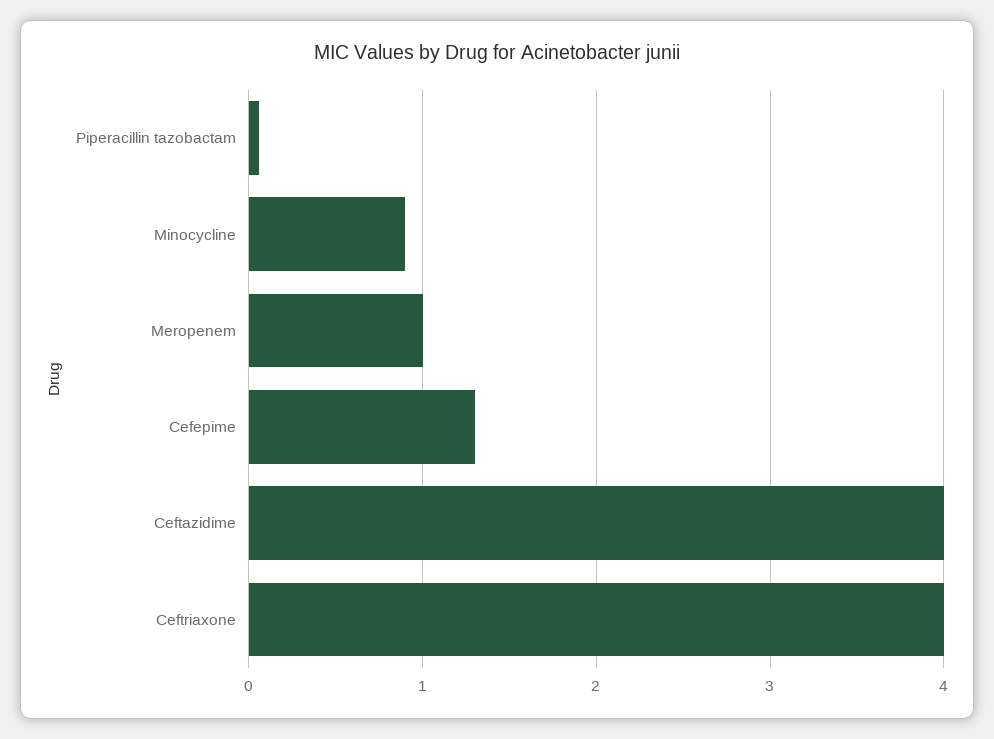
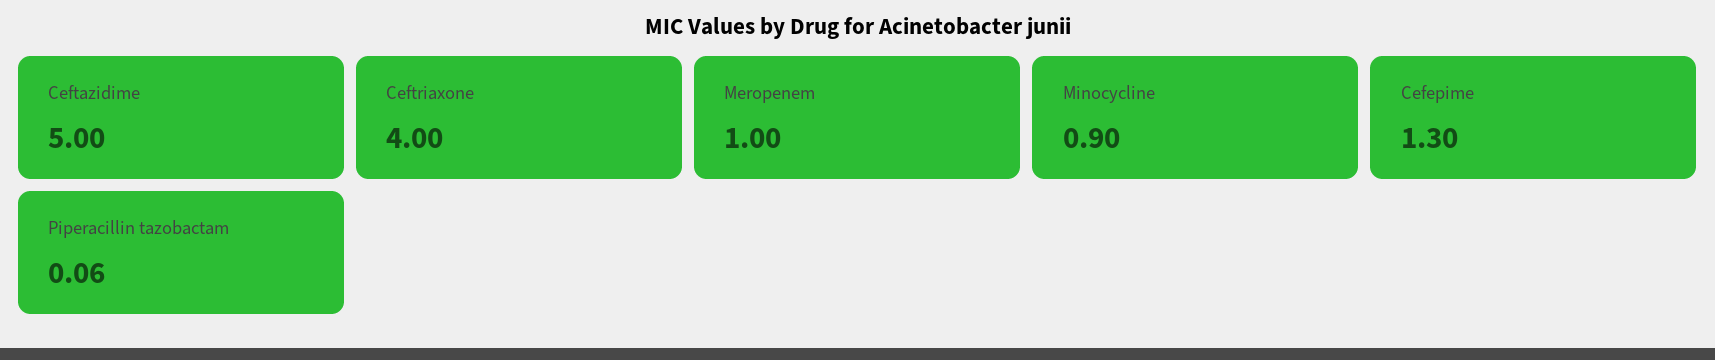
Ceftazidime: 4 -> 5

